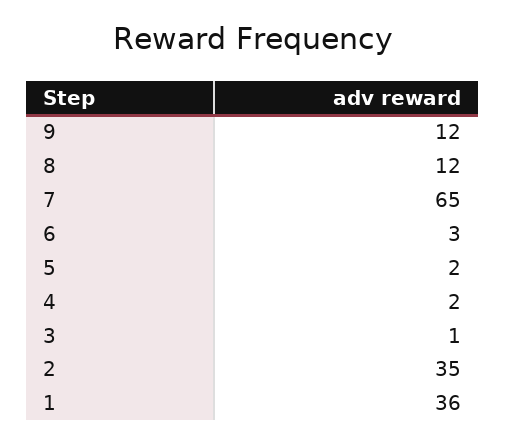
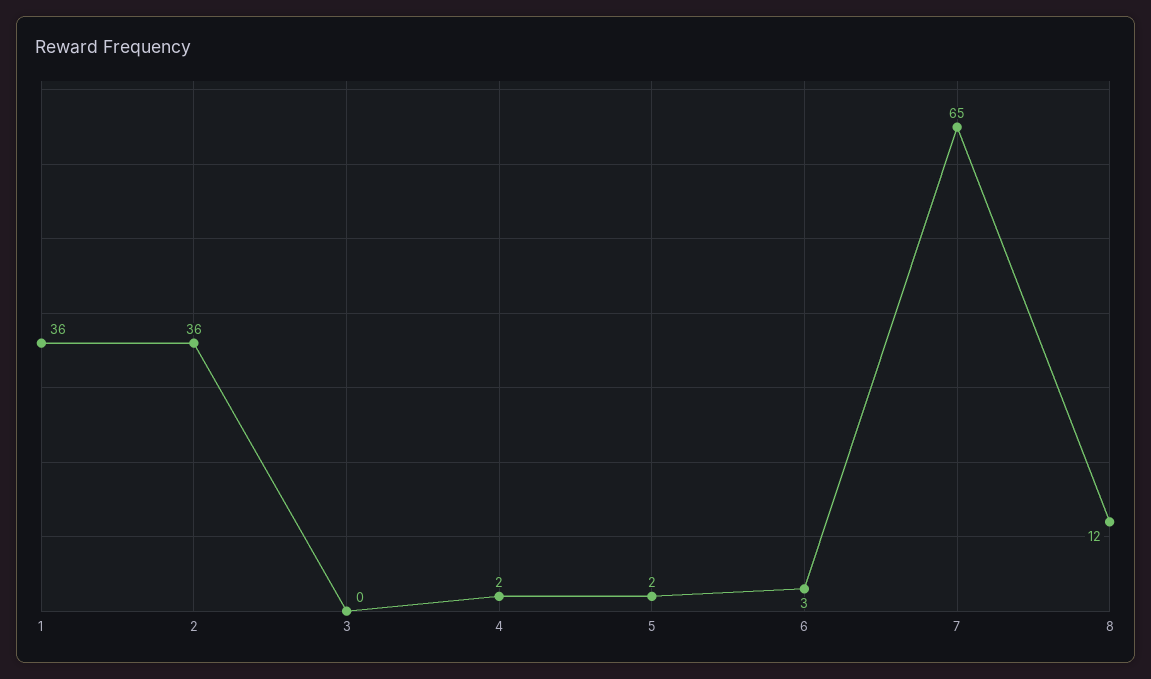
9: 12 -> none
3: 1 -> 0
2: 35 -> 36

